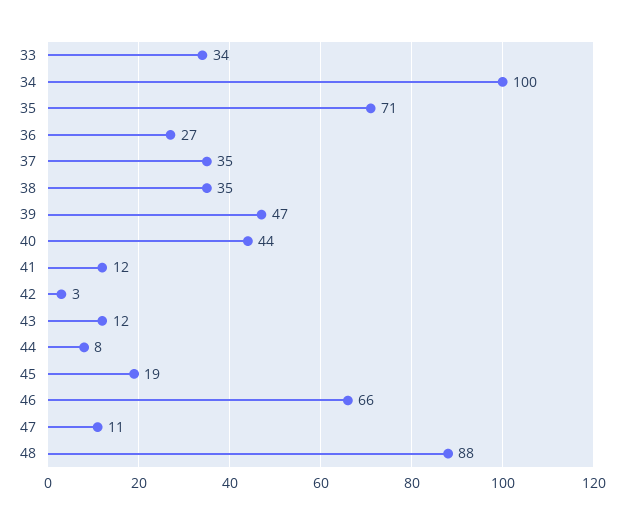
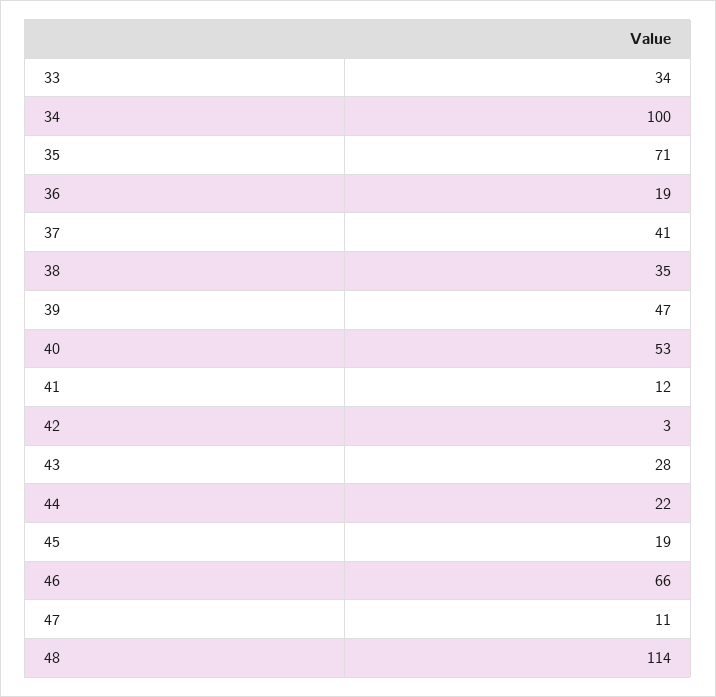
36: 27 -> 19
37: 35 -> 41
40: 44 -> 53
43: 12 -> 28
44: 8 -> 22
48: 88 -> 114

